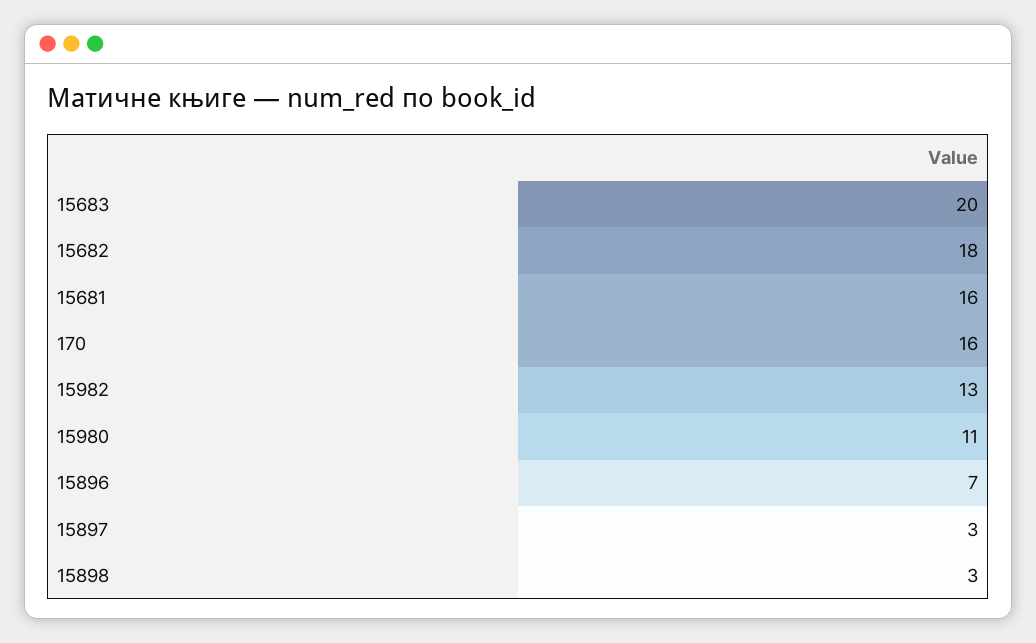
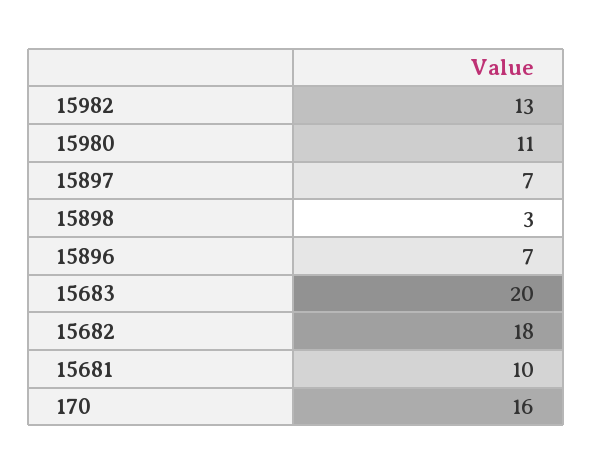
15681: 16 -> 10
15897: 3 -> 7

